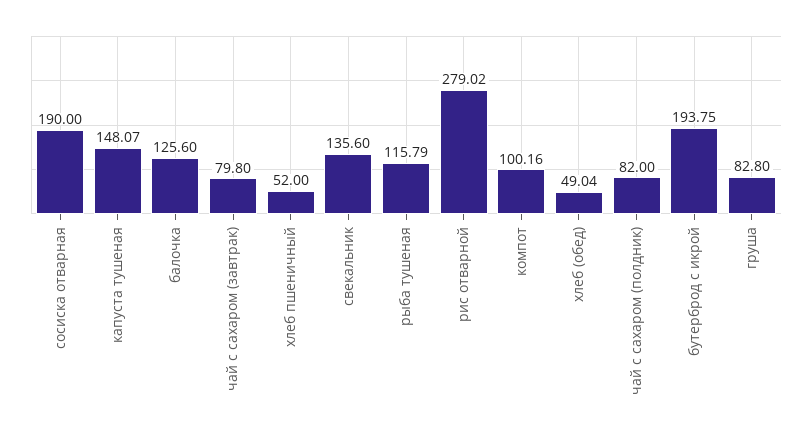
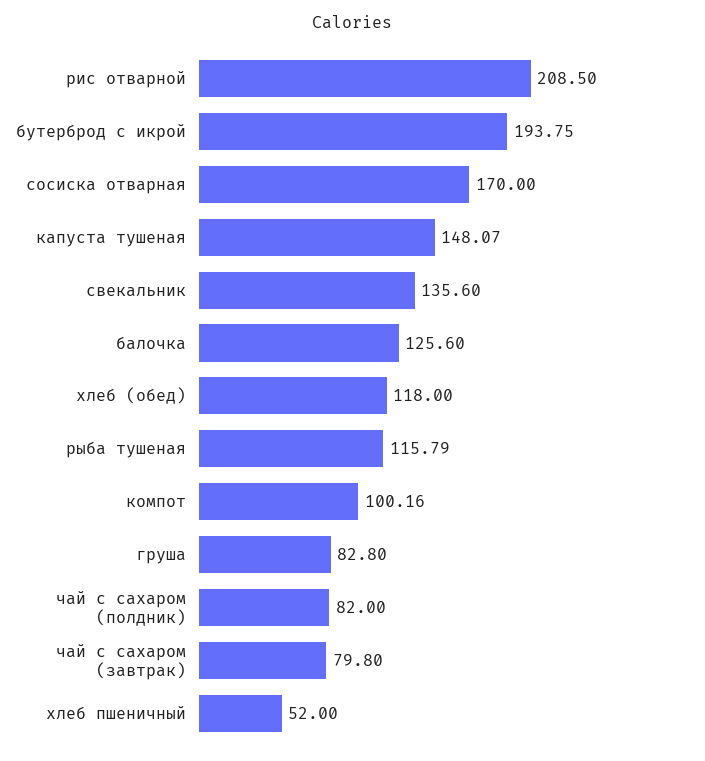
сосиска отварная: 190 -> 170
рис отварной: 279.02 -> 208.5
хлеб (обед): 49.04 -> 118

